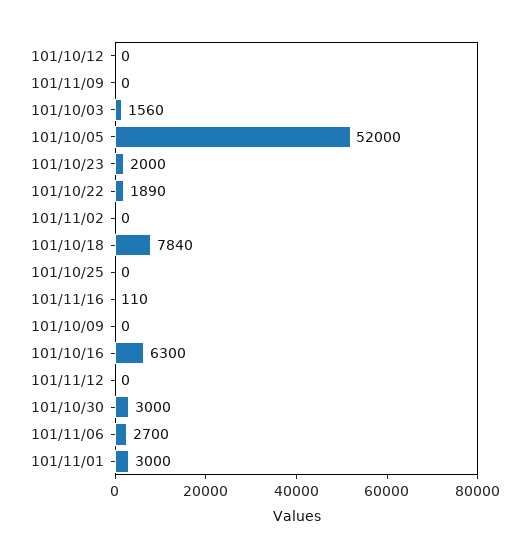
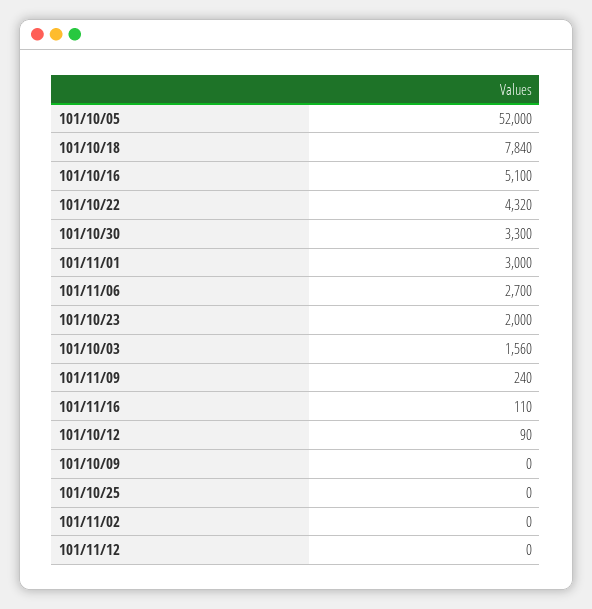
101/10/12: 0 -> 90
101/11/09: 0 -> 240
101/10/22: 1890 -> 4320
101/10/16: 6300 -> 5100
101/10/30: 3000 -> 3300

